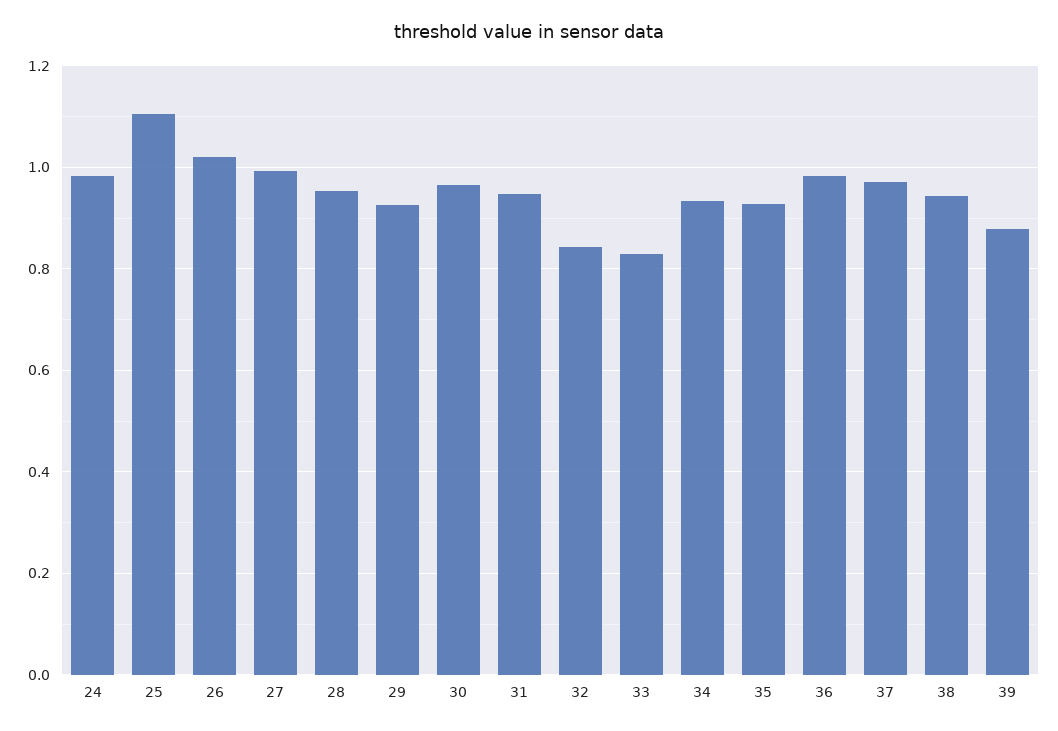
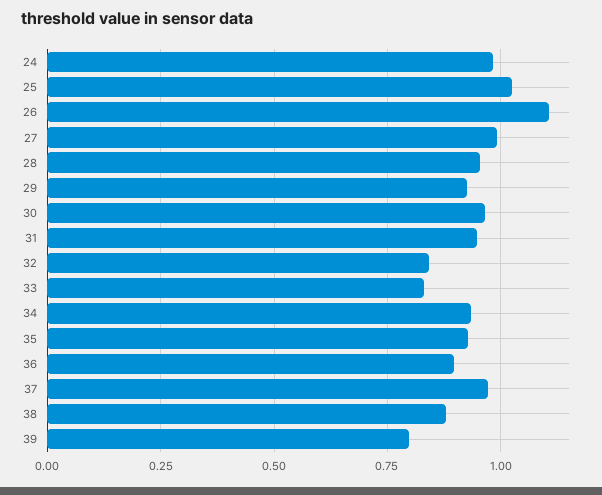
25: 1.1 -> 1.025
26: 1.02 -> 1.1
36: 0.98 -> 0.9
38: 0.94 -> 0.875
39: 0.88 -> 0.8

